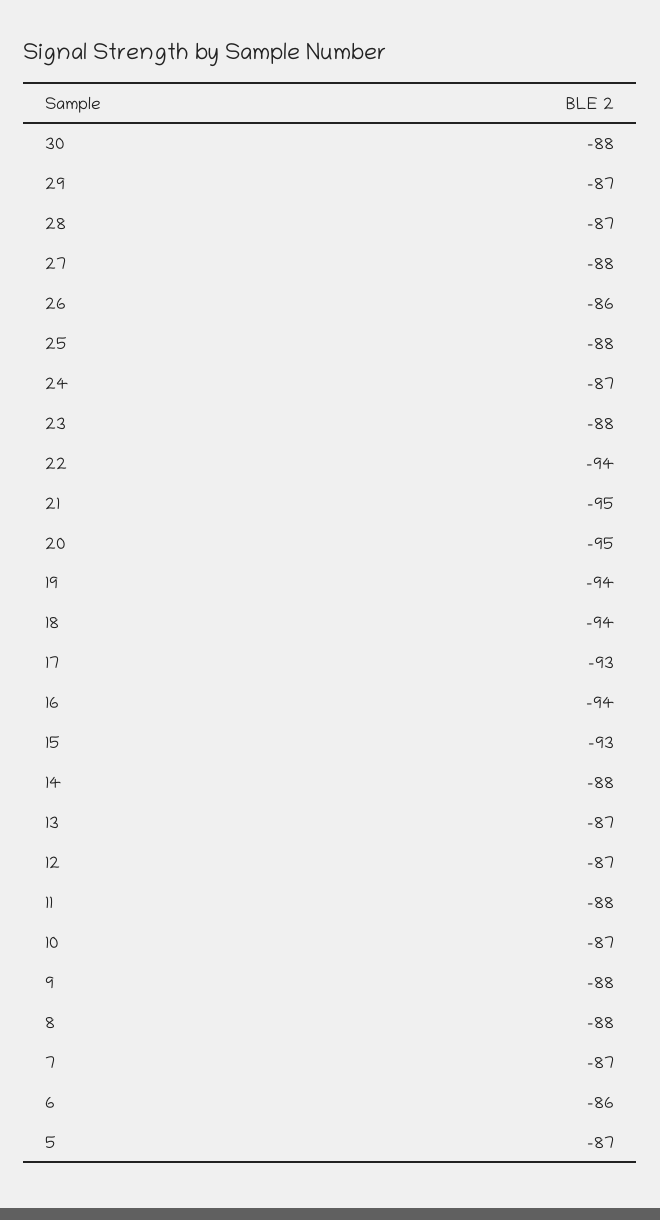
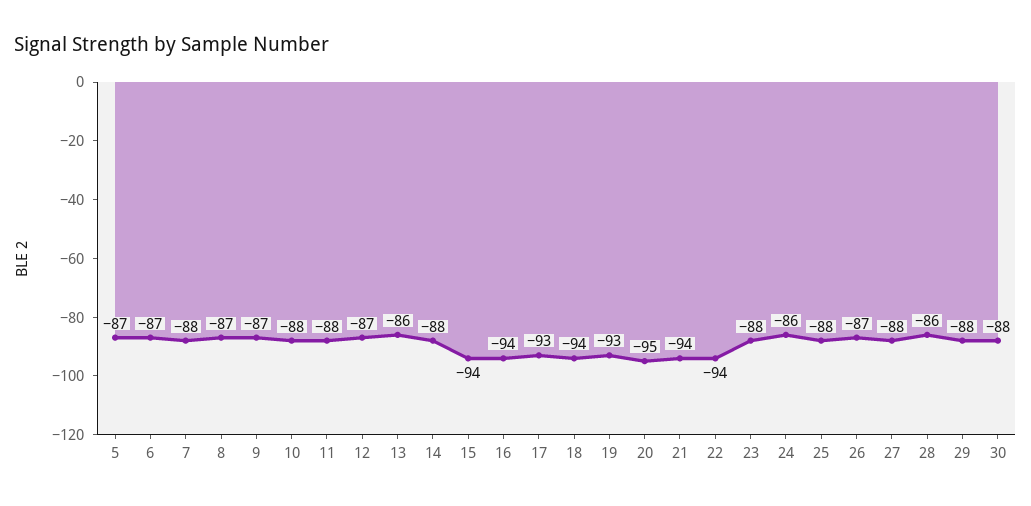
29: -87 -> -88
28: -87 -> -86
26: -86 -> -87
24: -87 -> -86
21: -95 -> -94
19: -94 -> -93
15: -93 -> -94
13: -87 -> -86
10: -87 -> -88
9: -88 -> -87
8: -88 -> -87
7: -87 -> -88
6: -86 -> -87

